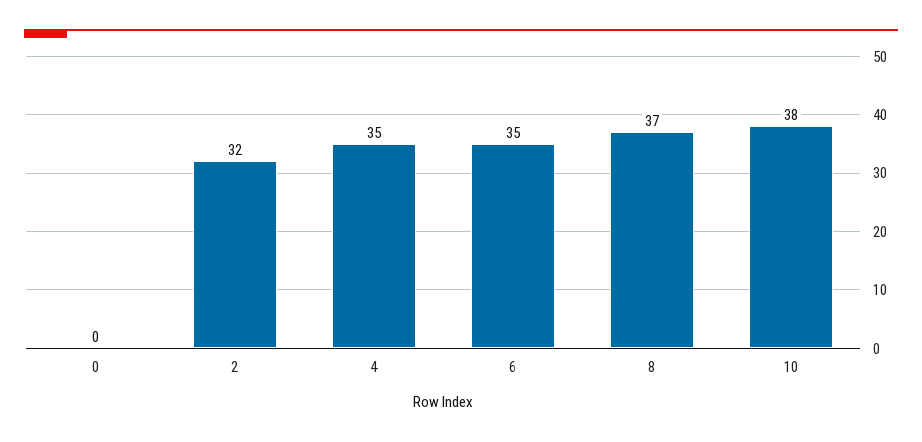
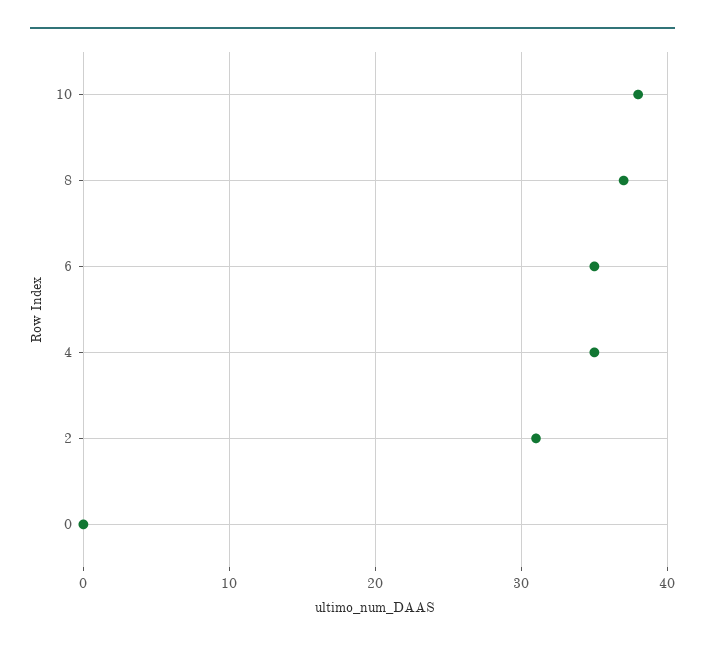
2: 32 -> 31

